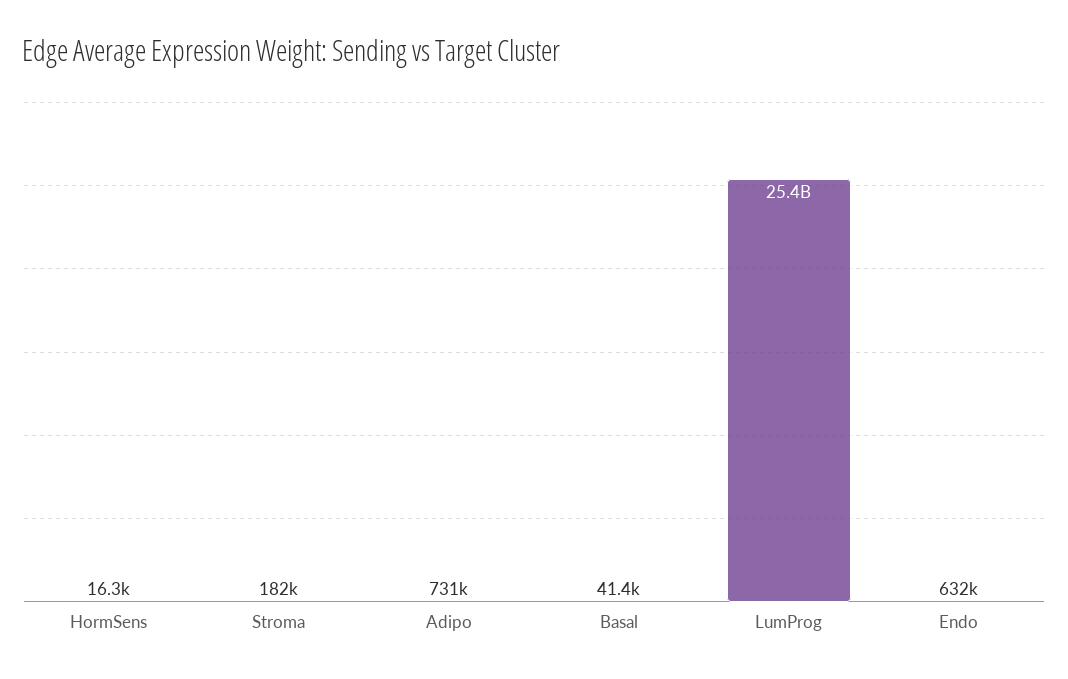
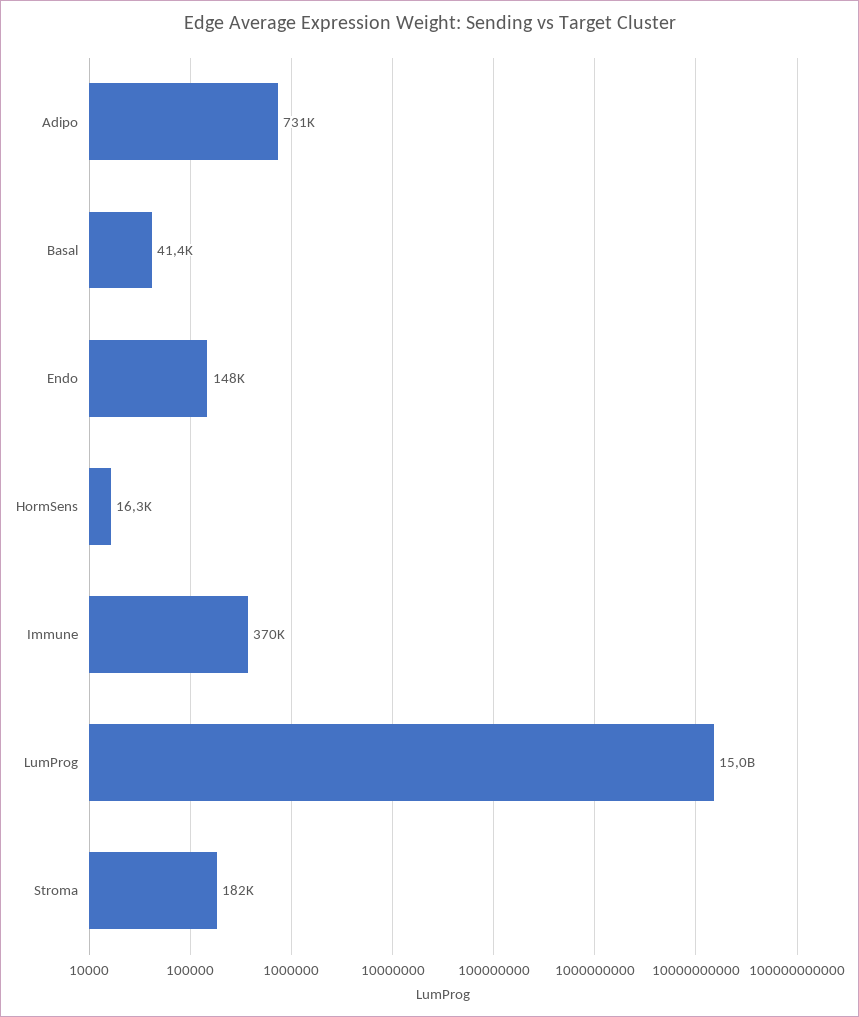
LumProg: 25400000000 -> 15000000000
Endo: 632000 -> 148000
Immune: none -> 370000

